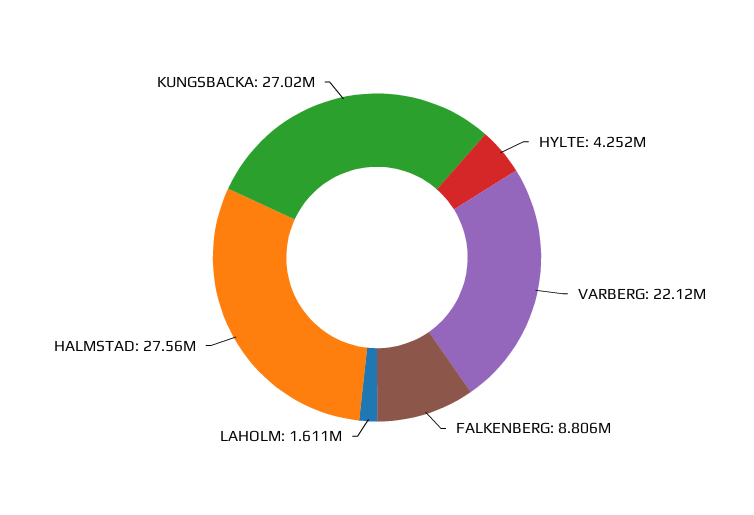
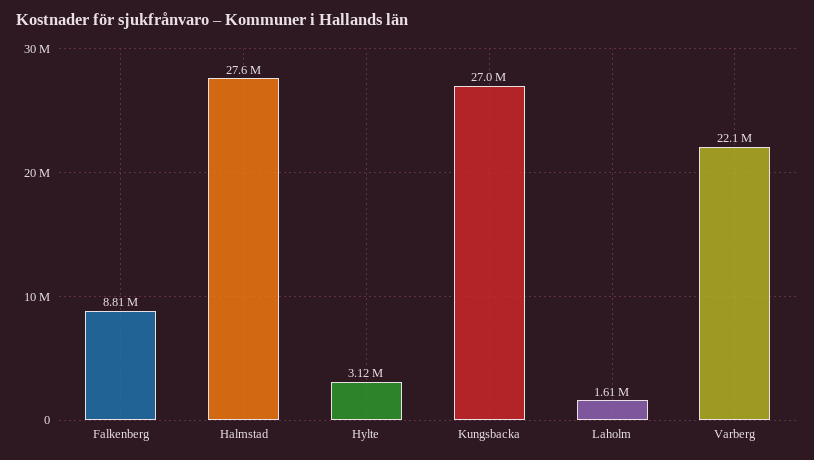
HYLTE: 4252000 -> 3120000

